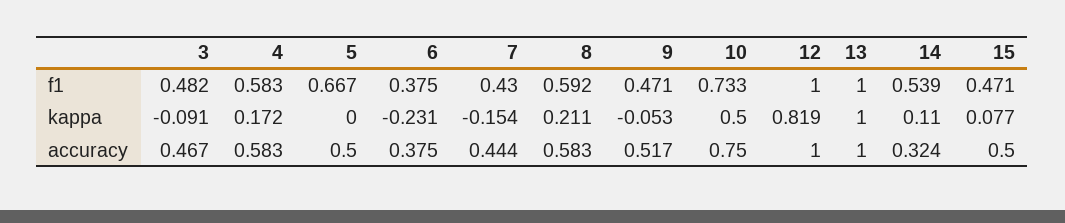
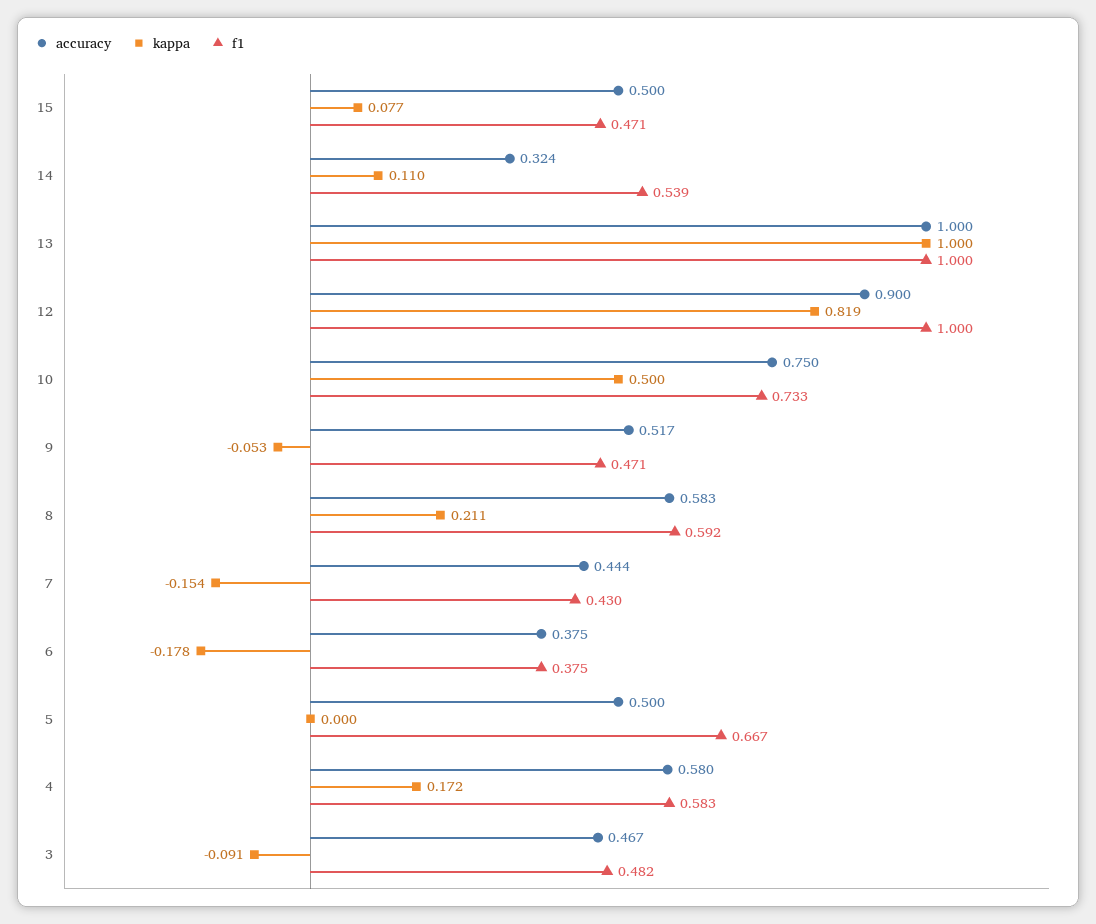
kappa, 6: -0.231 -> -0.178
accuracy, 4: 0.583 -> 0.58
accuracy, 12: 1 -> 0.9

